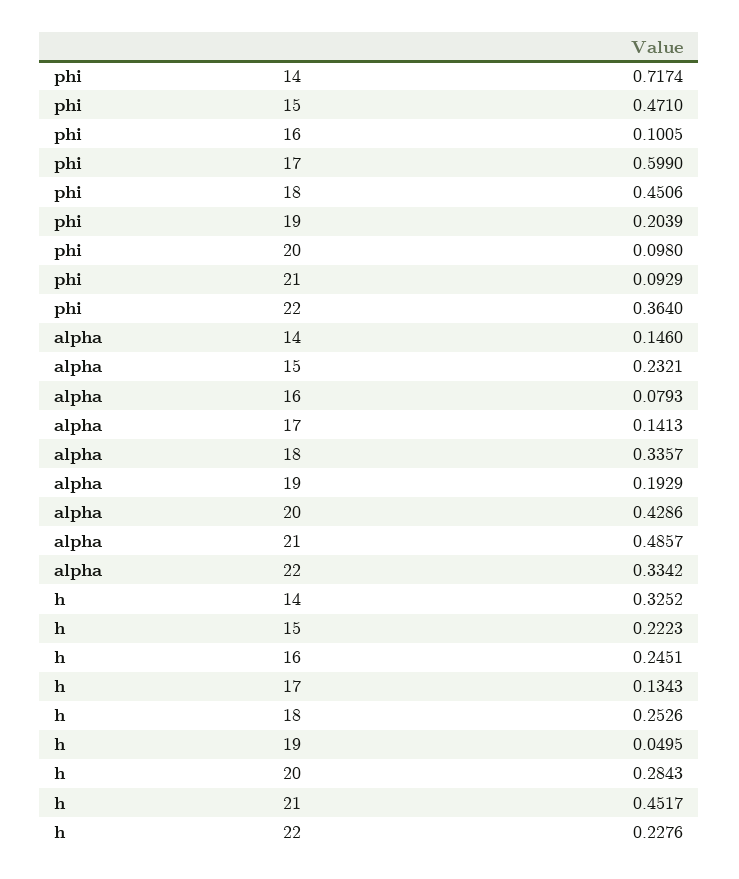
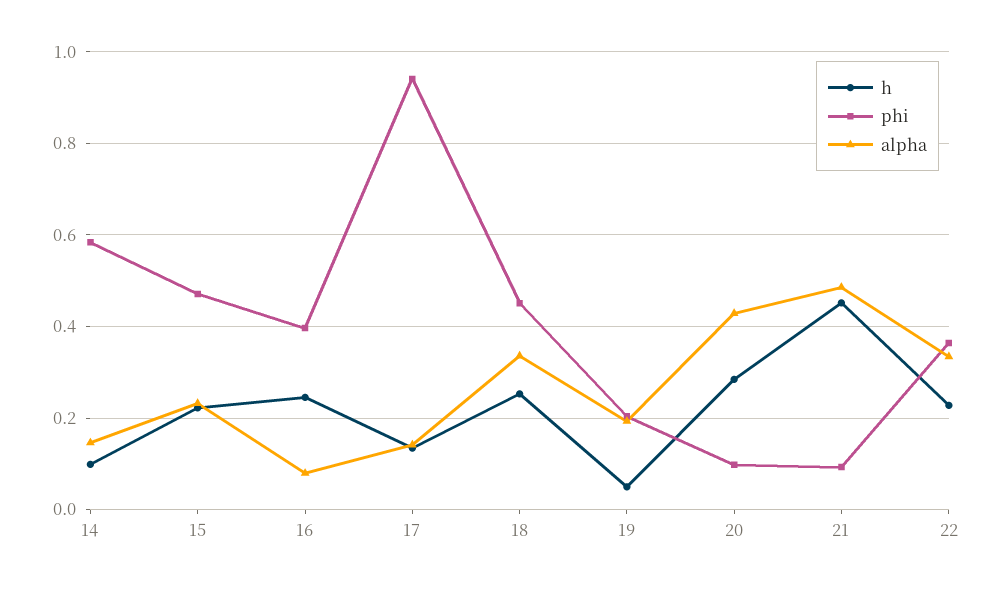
phi, 14: 0.7174 -> 0.58
phi, 16: 0.1005 -> 0.4
phi, 17: 0.599 -> 0.94
h, 14: 0.3252 -> 0.1

